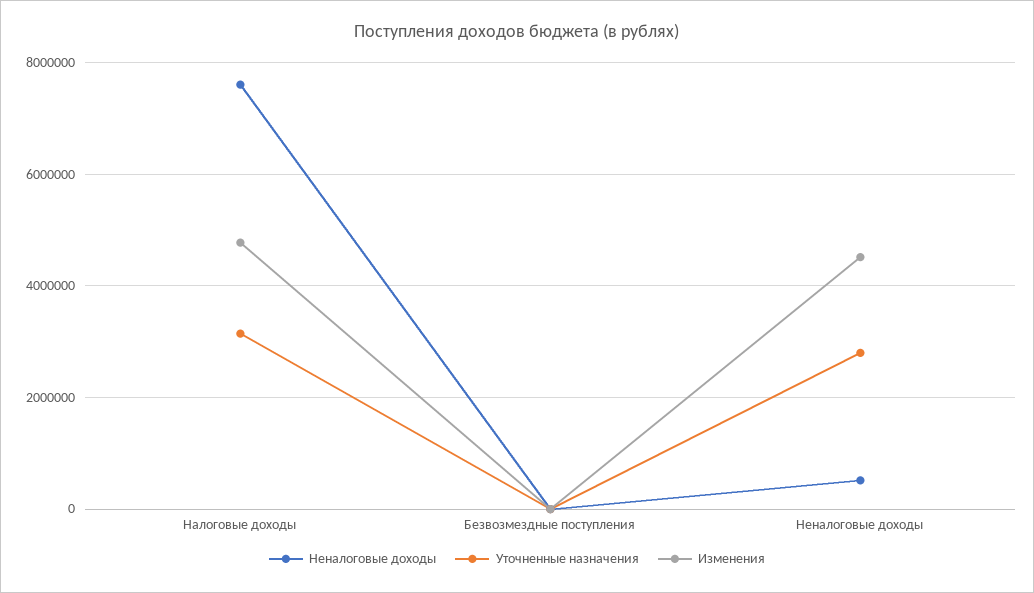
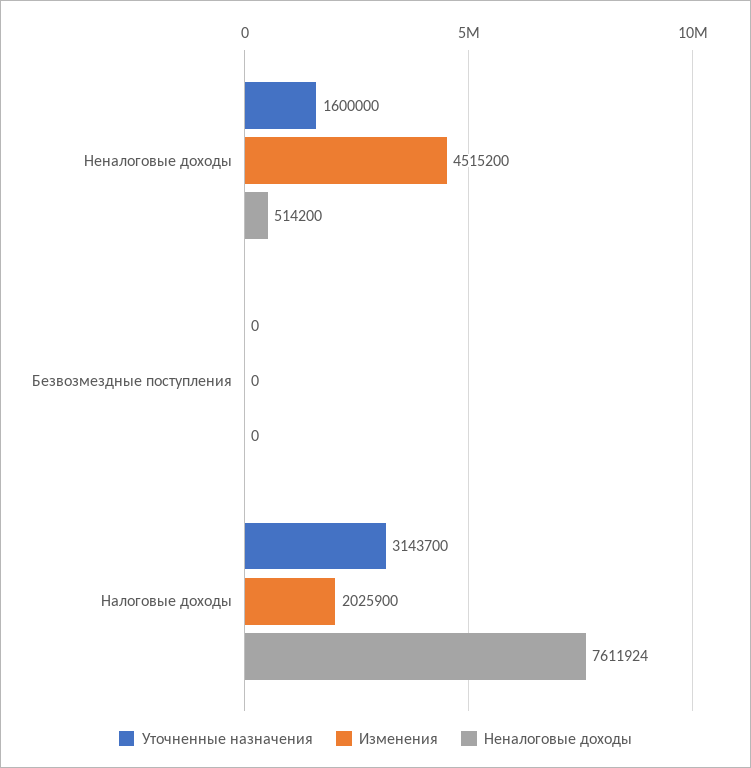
Изменения, Налоговые доходы: 4800000 -> 2025900
Уточненные назначения, Неналоговые доходы: 2800000 -> 1600000

